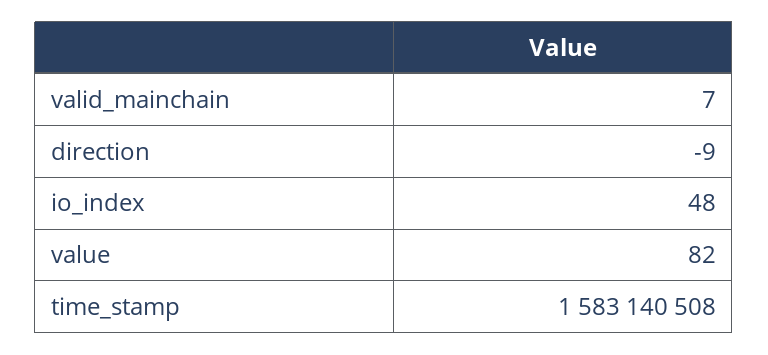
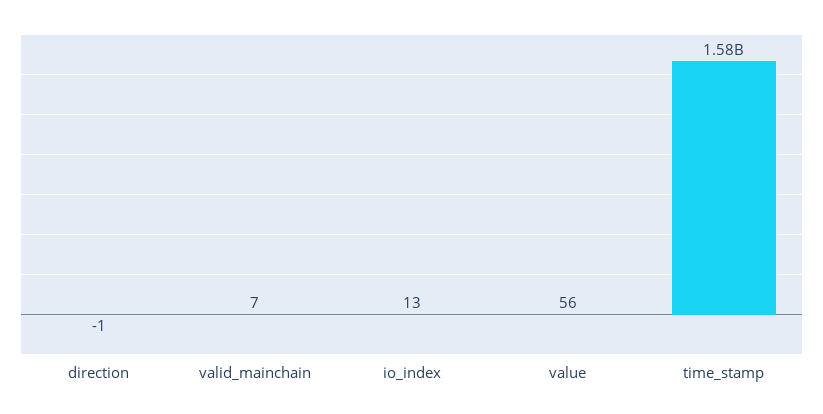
direction: -9 -> -1
io_index: 48 -> 13
value: 82 -> 56

